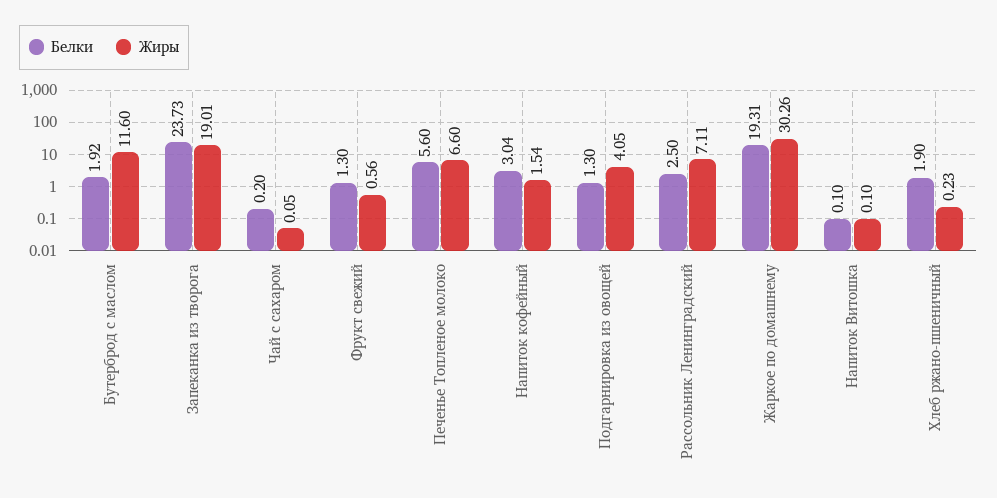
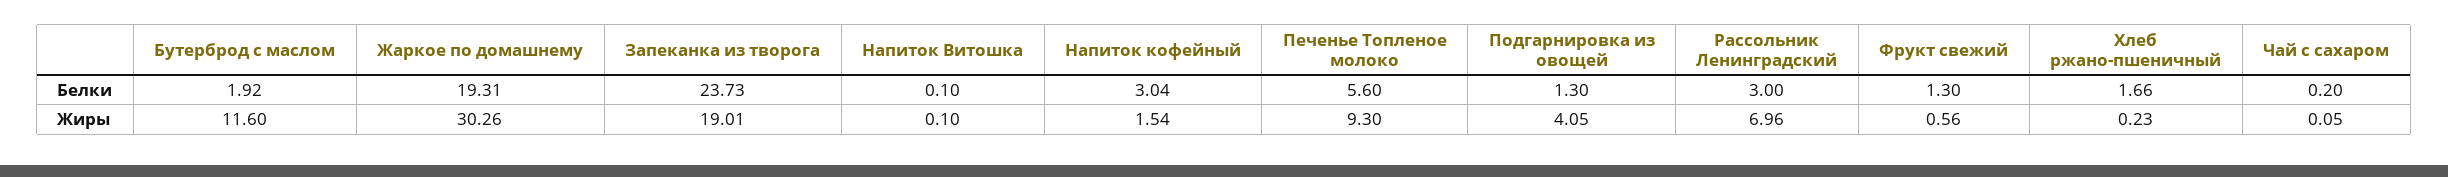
Жиры, Печенье Топленое молоко: 6.6 -> 9.3
Белки, Рассольник Ленинградский: 2.5 -> 3
Жиры, Рассольник Ленинградский: 7.11 -> 6.96
Белки, Хлеб ржано-пшеничный: 1.9 -> 1.66

